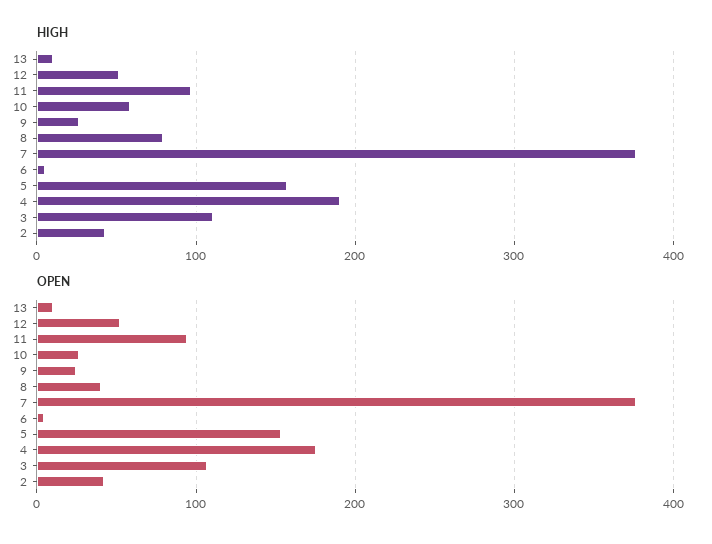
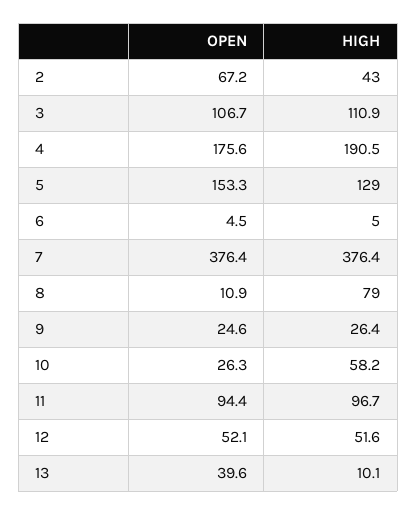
HIGH, 5: 160 -> 129
OPEN, 13: 10 -> 39.6
OPEN, 8: 40 -> 10.9
OPEN, 2: 40 -> 67.2

